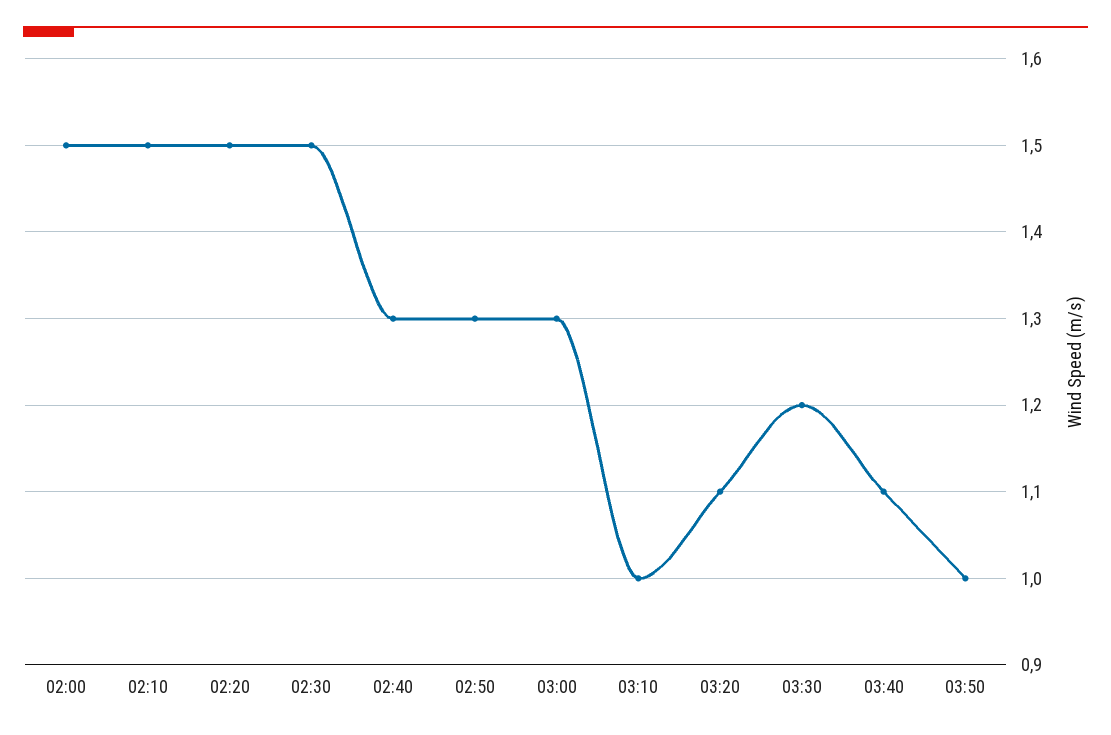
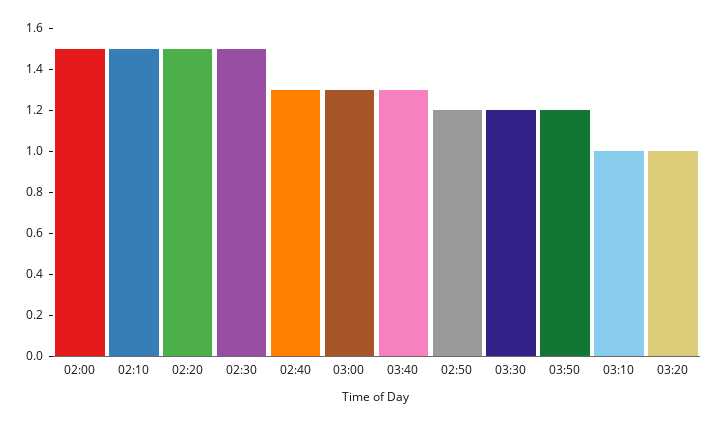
02:50: 1.3 -> 1.2
03:20: 1.1 -> 1
03:40: 1.1 -> 1.3
03:50: 1 -> 1.2

